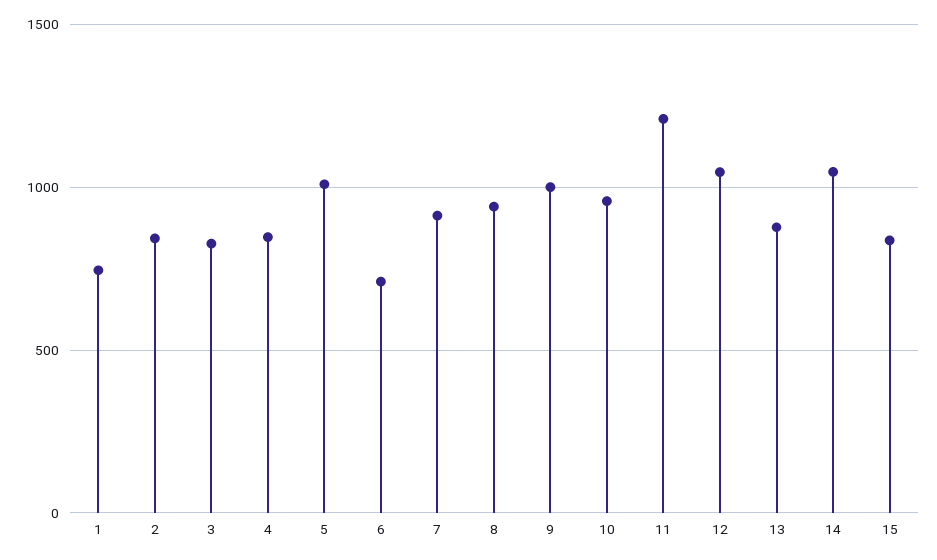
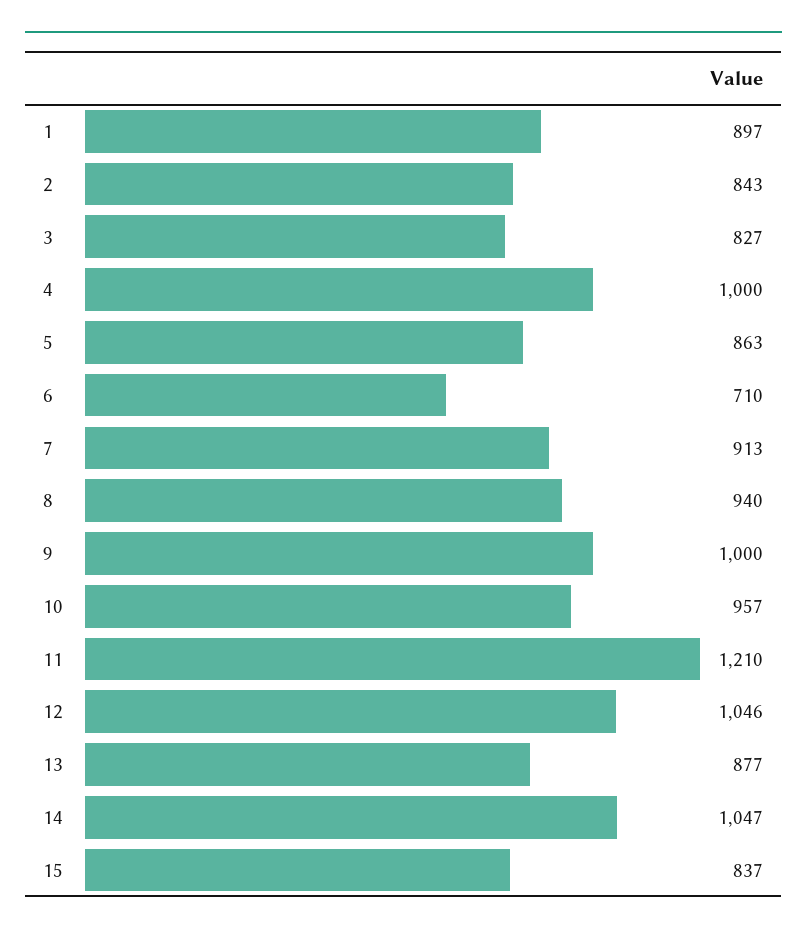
1: 750 -> 897
4: 850 -> 1000
5: 1000 -> 863

